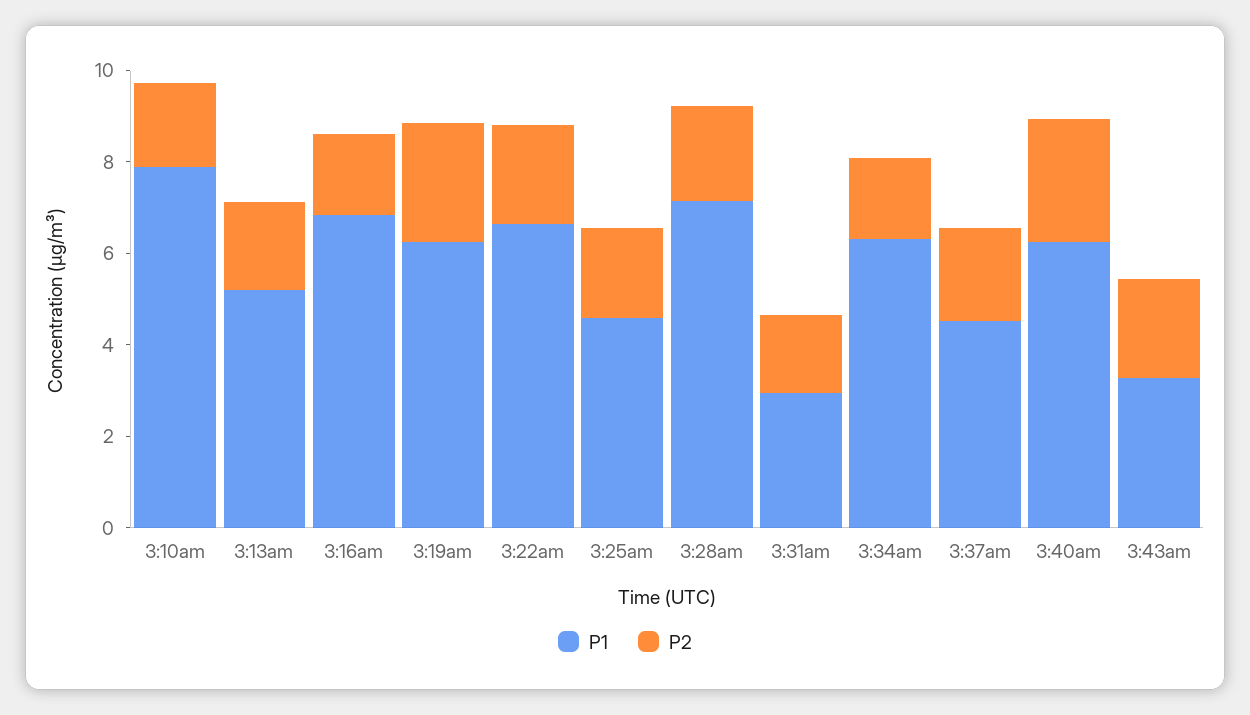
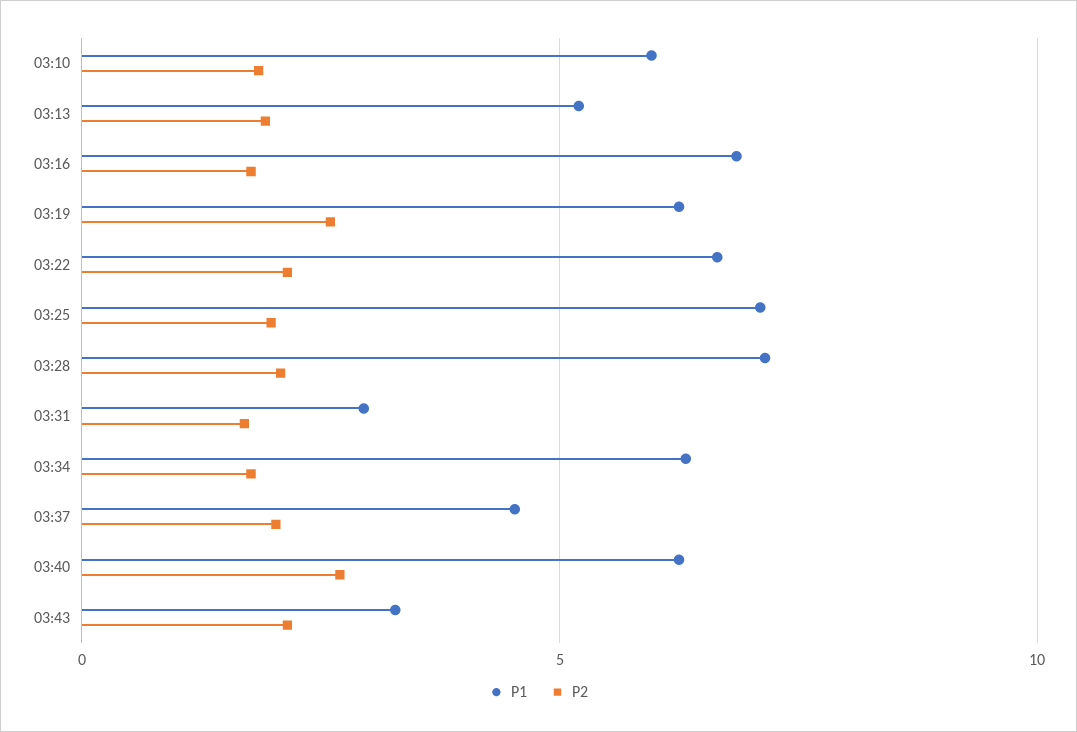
P1, 3:10am: 8 -> 6
P1, 3:25am: 4.5 -> 7

